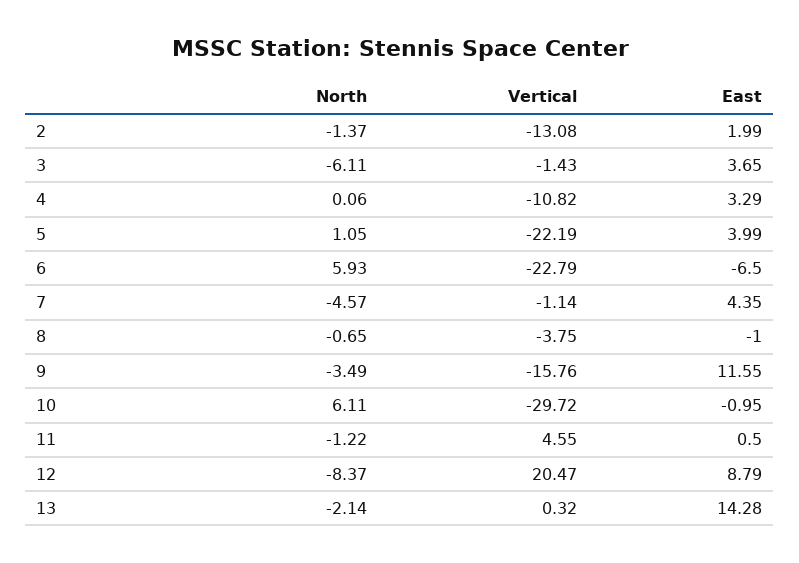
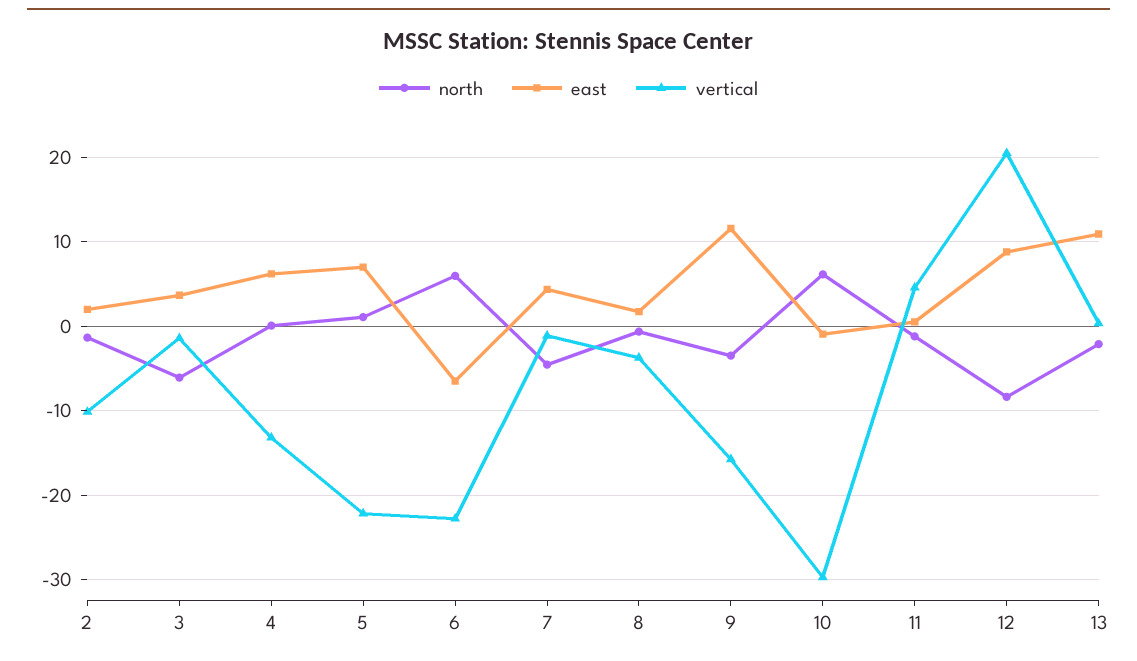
Vertical, 2: -13.08 -> -10
Vertical, 4: -10.82 -> -13
East, 4: 3.29 -> 6
East, 5: 3.99 -> 7
East, 8: -1 -> 2
East, 13: 14.28 -> 11

